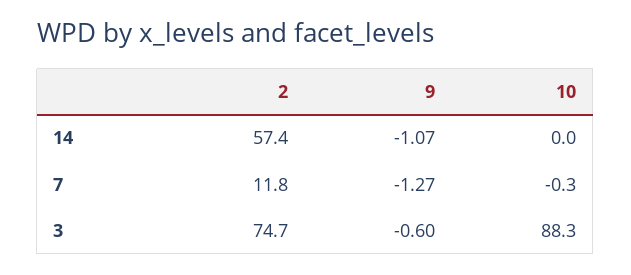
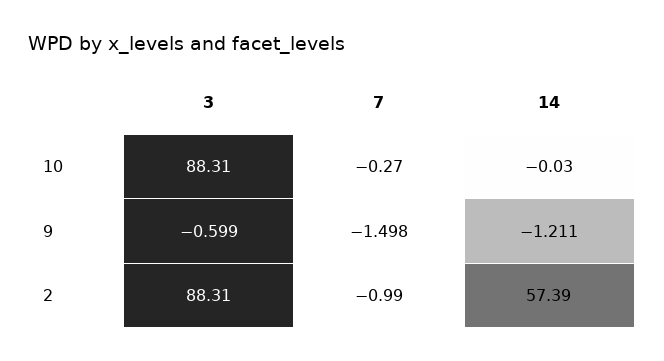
9, 14: -1.07 -> -1.211
2, 7: 11.8 -> -0.99
9, 7: -1.27 -> -1.498
2, 3: 74.7 -> 88.31

